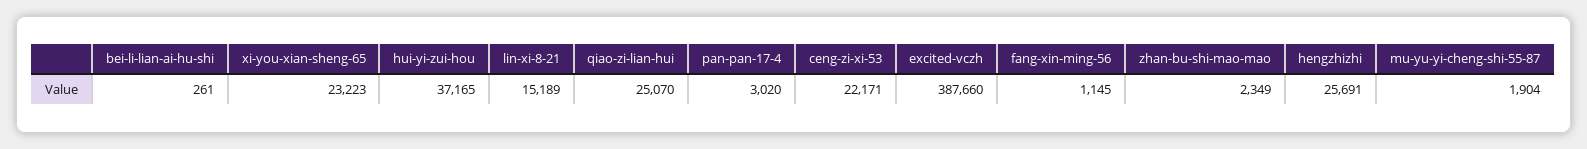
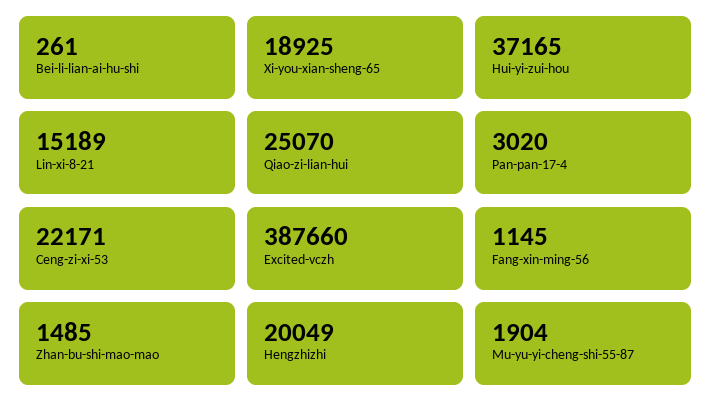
xi-you-xian-sheng-65: 23223 -> 18925
zhan-bu-shi-mao-mao: 2349 -> 1485
hengzhizhi: 25691 -> 20049

